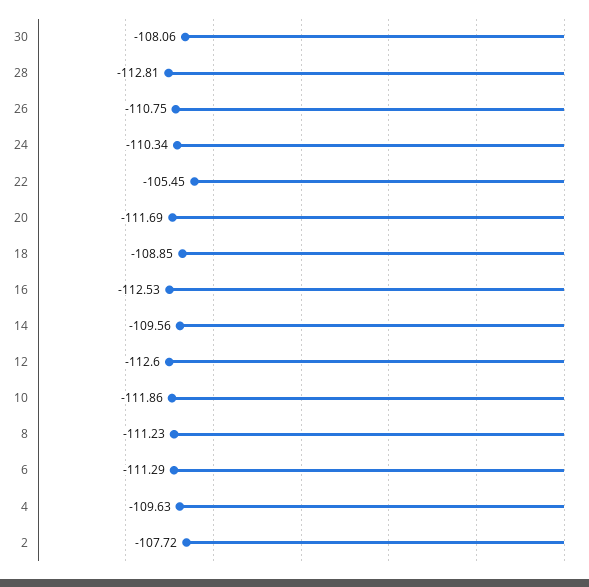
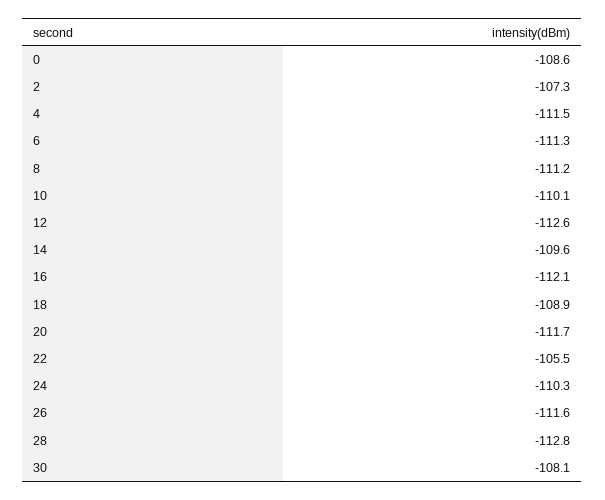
26: -110.75 -> -111.6
16: -112.53 -> -112.1
10: -111.86 -> -110.1
4: -109.63 -> -111.5
2: -107.72 -> -107.3
0: none -> -108.6

